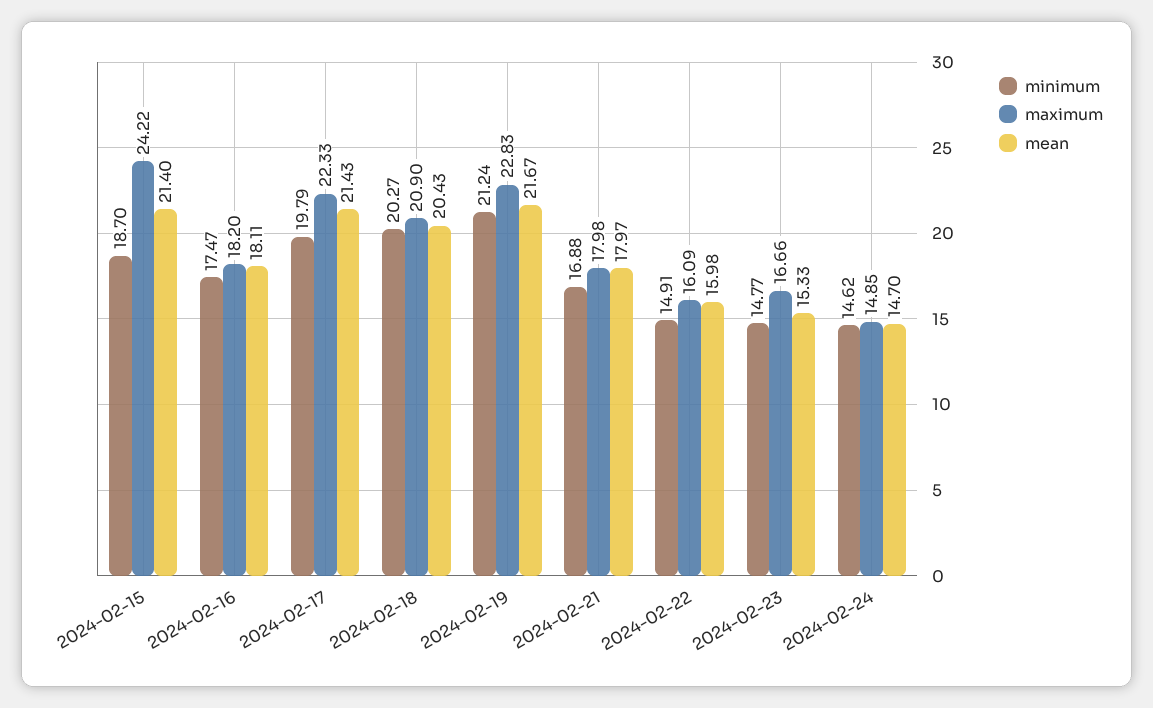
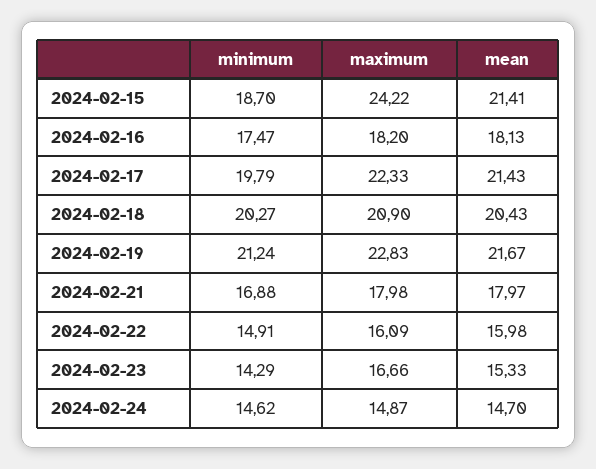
mean, 2024-02-15: 21.4 -> 21.41
mean, 2024-02-16: 18.11 -> 18.13
minimum, 2024-02-23: 14.77 -> 14.29
maximum, 2024-02-24: 14.85 -> 14.87

